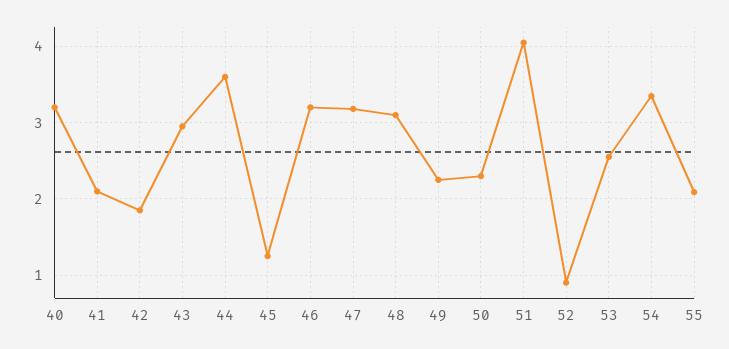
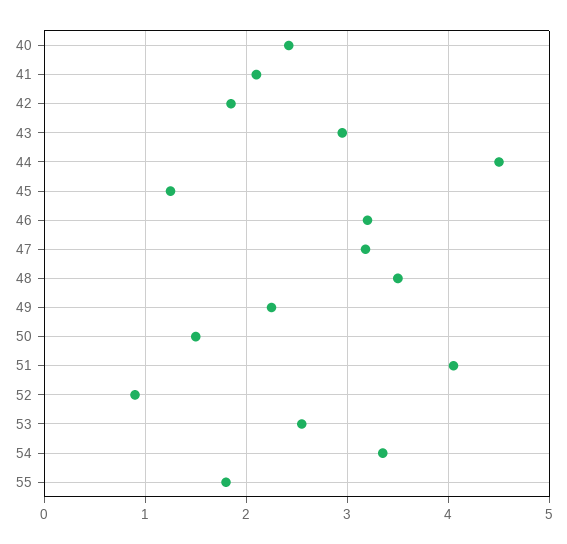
40: 3.2 -> 2.4
44: 3.6 -> 4.5
48: 3.1 -> 3.5
50: 2.3 -> 1.5
55: 2.1 -> 1.8

